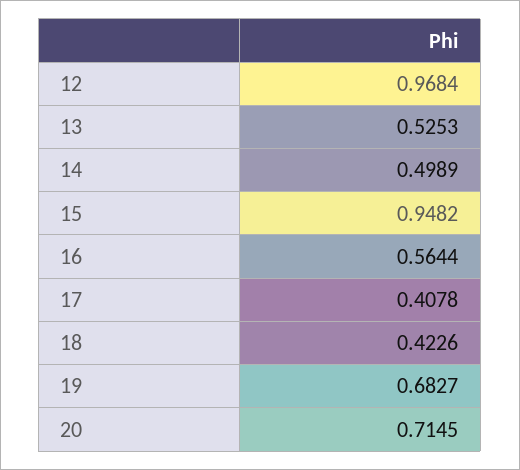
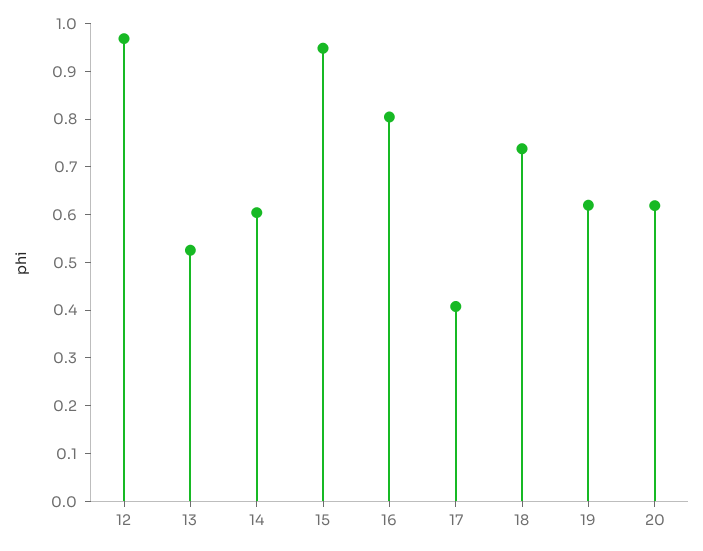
14: 0.4989 -> 0.6
16: 0.5644 -> 0.8
18: 0.4226 -> 0.74
19: 0.6827 -> 0.62
20: 0.7145 -> 0.62

